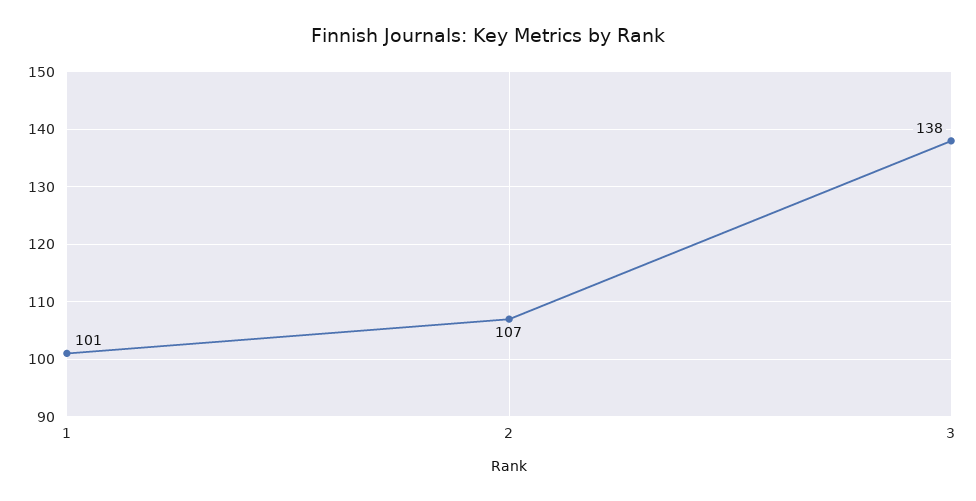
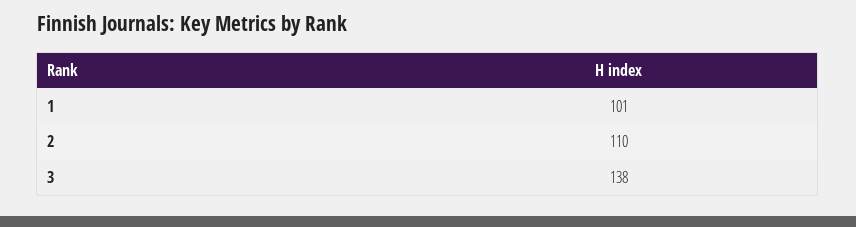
2: 107 -> 110

